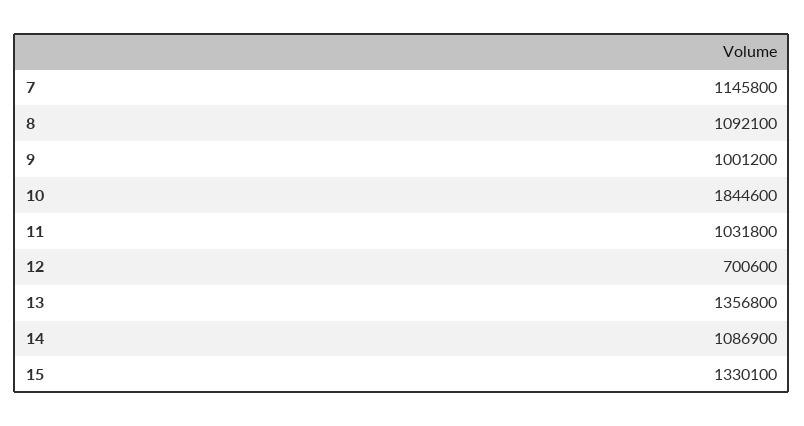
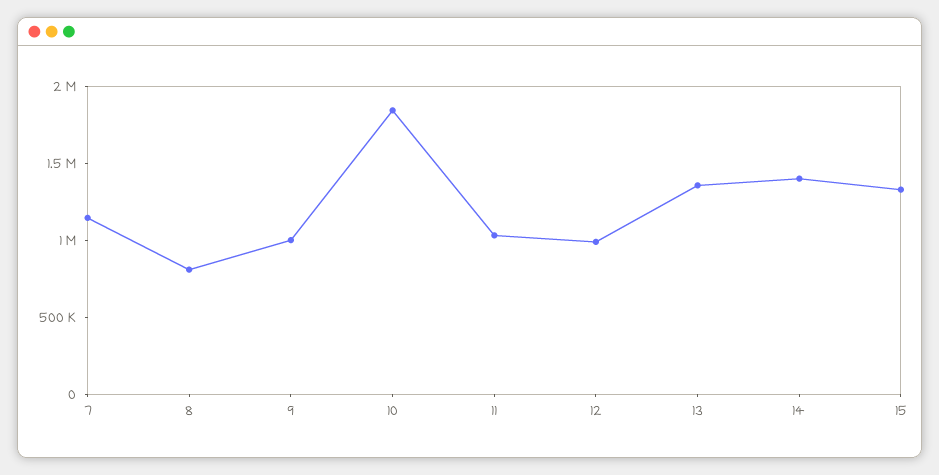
8: 1092100 -> 800000
12: 700600 -> 1000000
14: 1086900 -> 1400000

